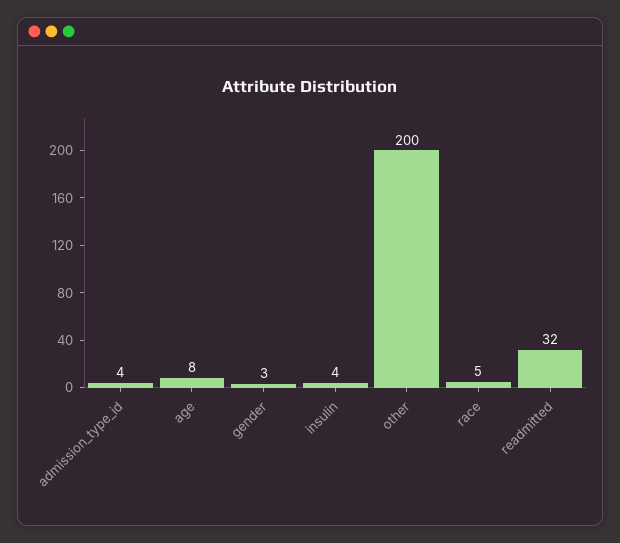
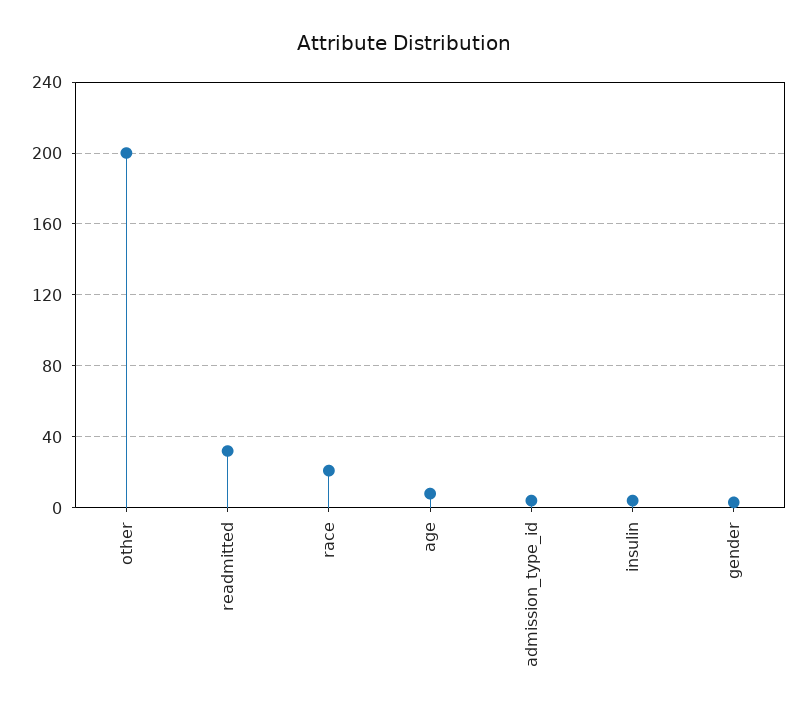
race: 5 -> 20

